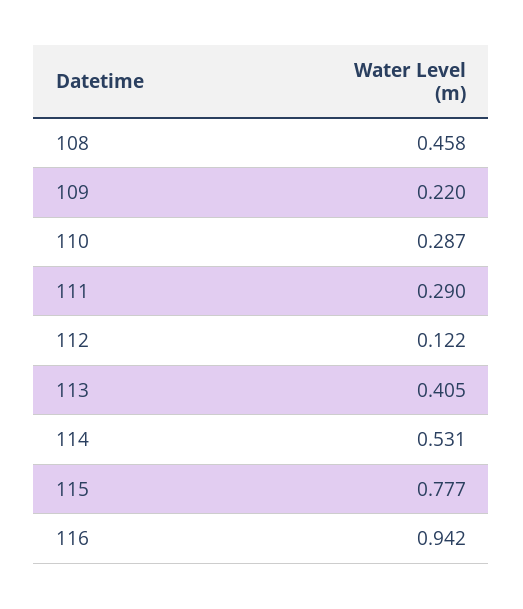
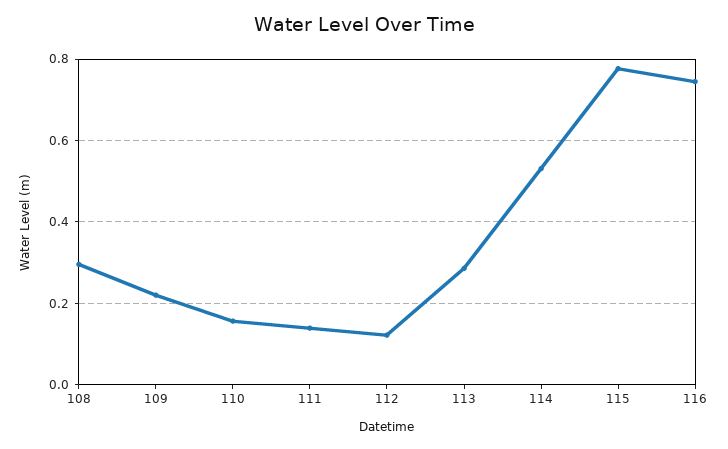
108: 0.458 -> 0.3
110: 0.287 -> 0.16
111: 0.29 -> 0.14
113: 0.405 -> 0.28
116: 0.942 -> 0.74

